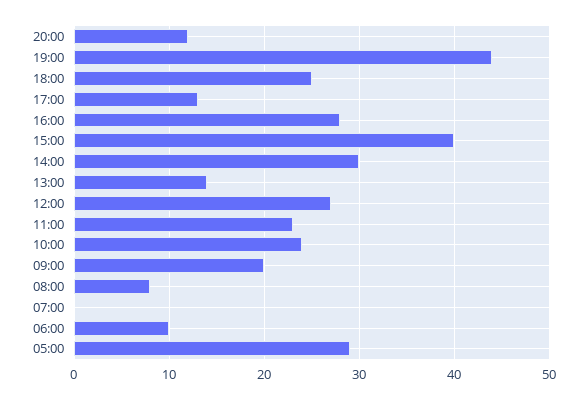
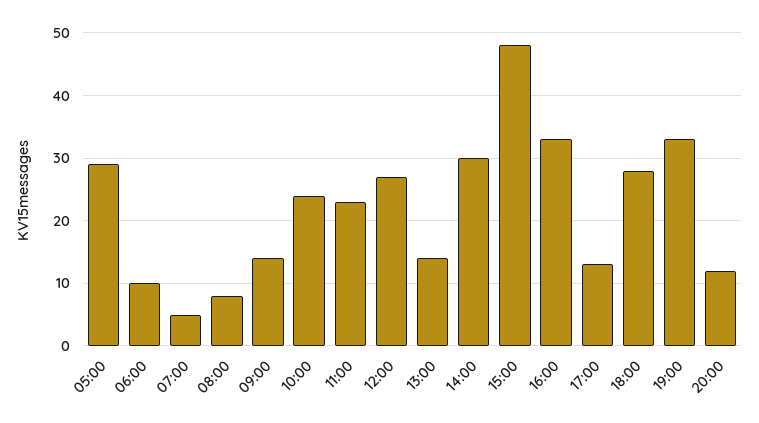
19:00: 44 -> 33
18:00: 25 -> 28
16:00: 28 -> 33
15:00: 40 -> 48
09:00: 20 -> 14
07:00: 0 -> 5

